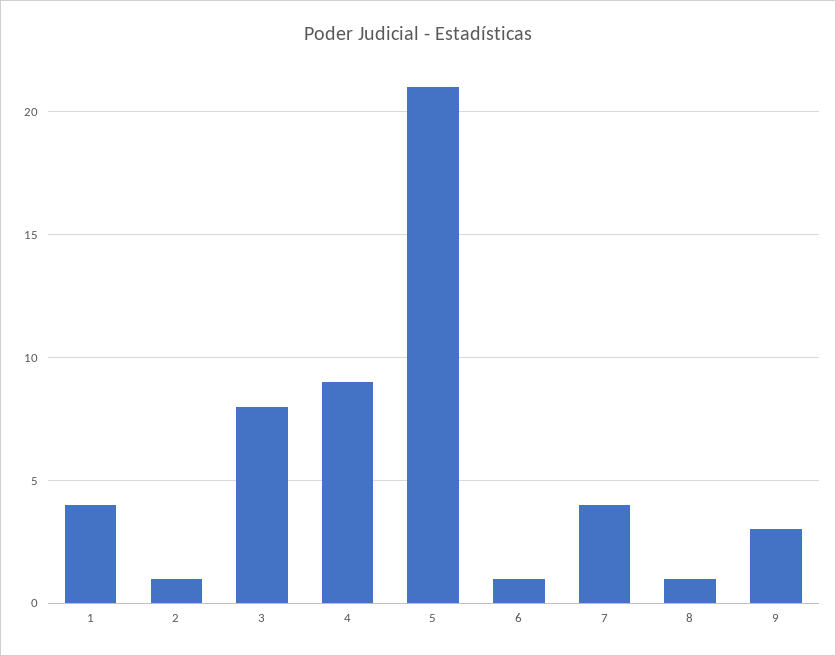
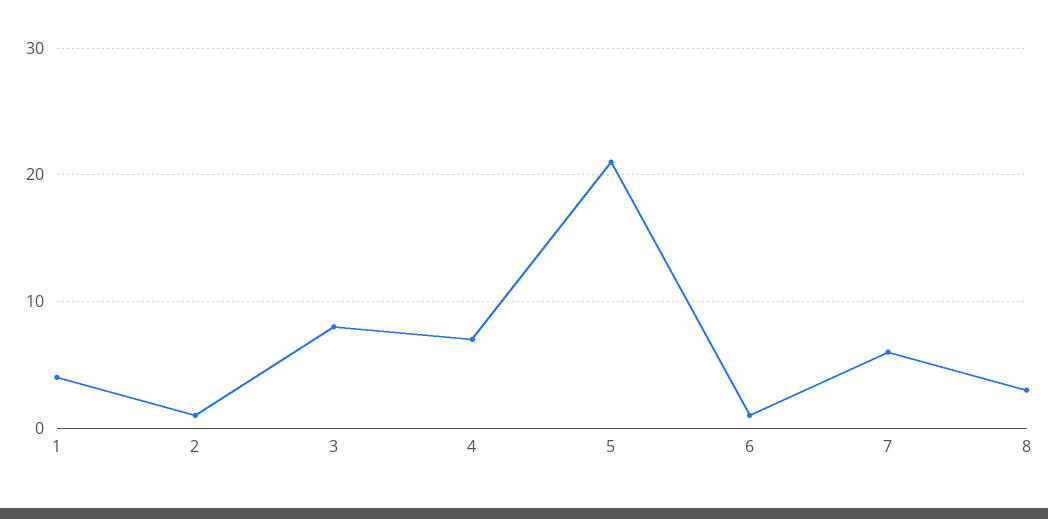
4: 9 -> 7
7: 4 -> 6
8: 1 -> 3
9: 3 -> none

